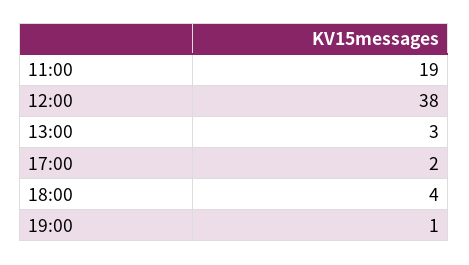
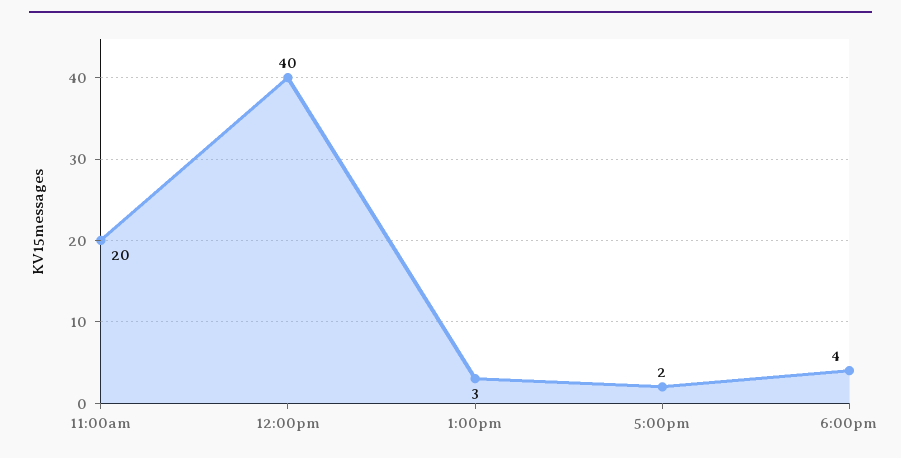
11:00: 19 -> 20
12:00: 38 -> 40
19:00: 1 -> none

